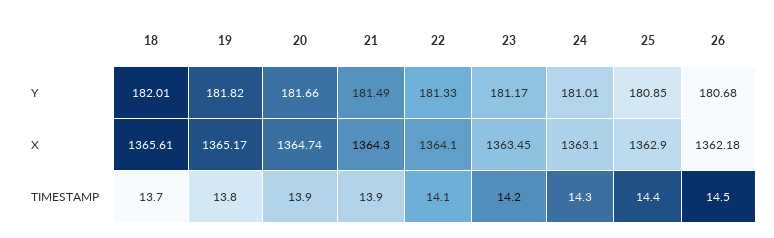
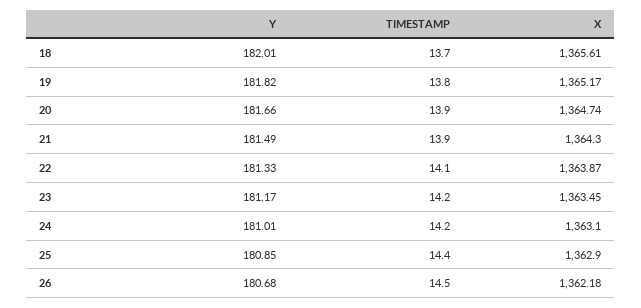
22, X: 1364.1 -> 1363.87
24, TIMESTAMP: 14.3 -> 14.2

